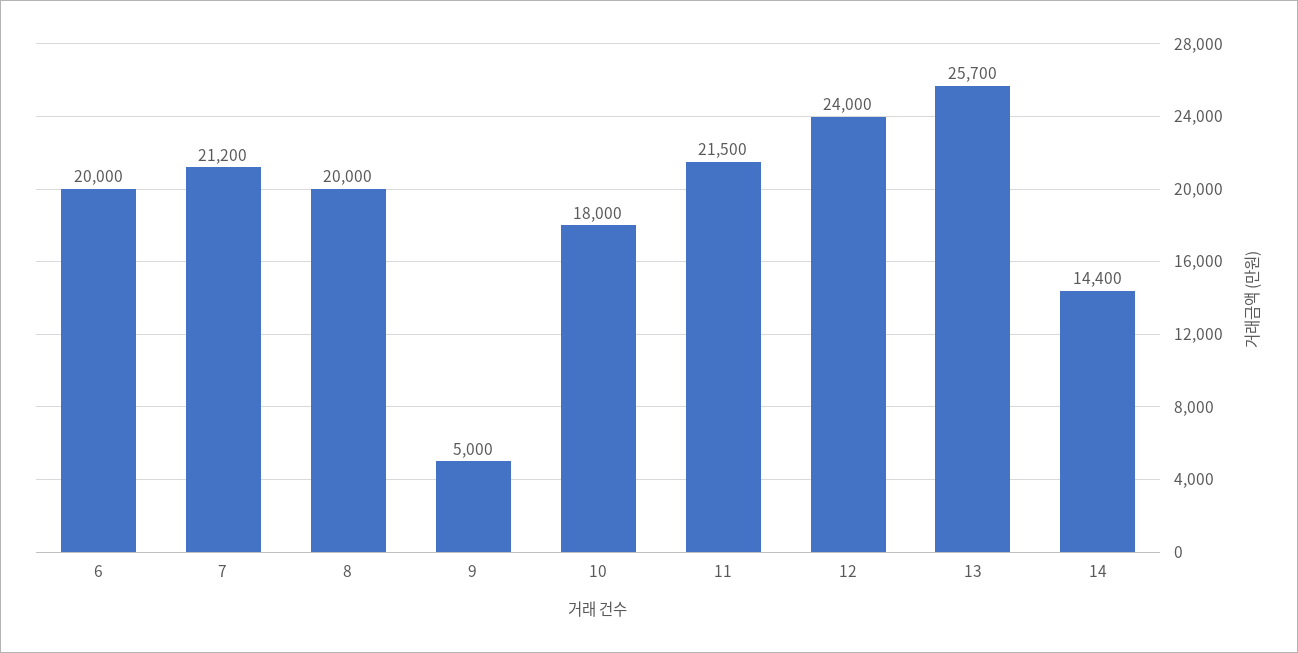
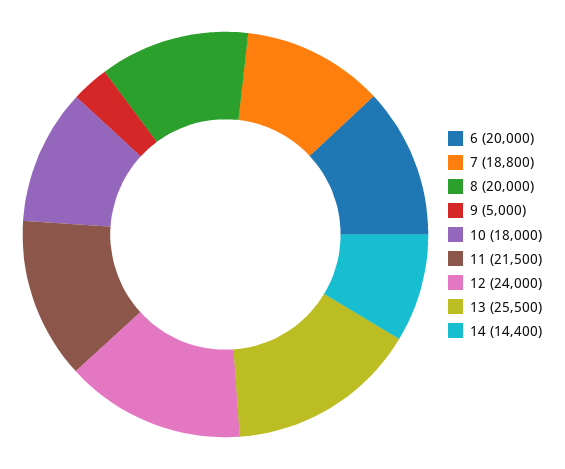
7: 21200 -> 18800
13: 25700 -> 25500

